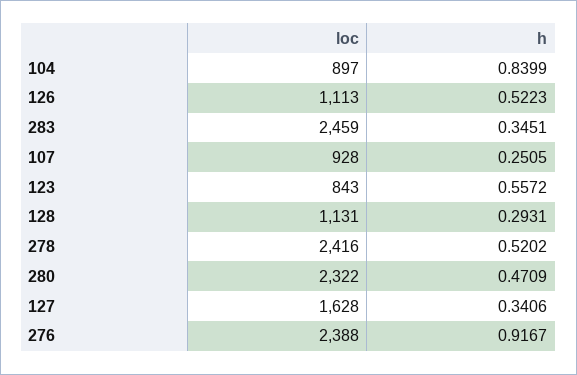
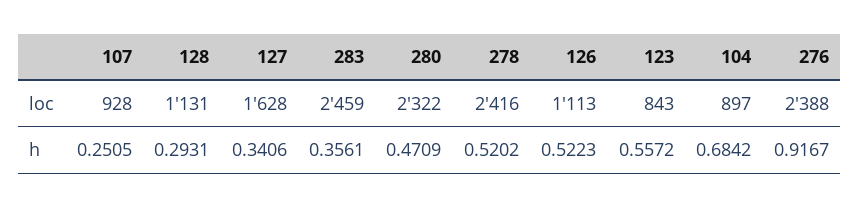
h, 104: 0.8399 -> 0.6842
h, 283: 0.3451 -> 0.3561

